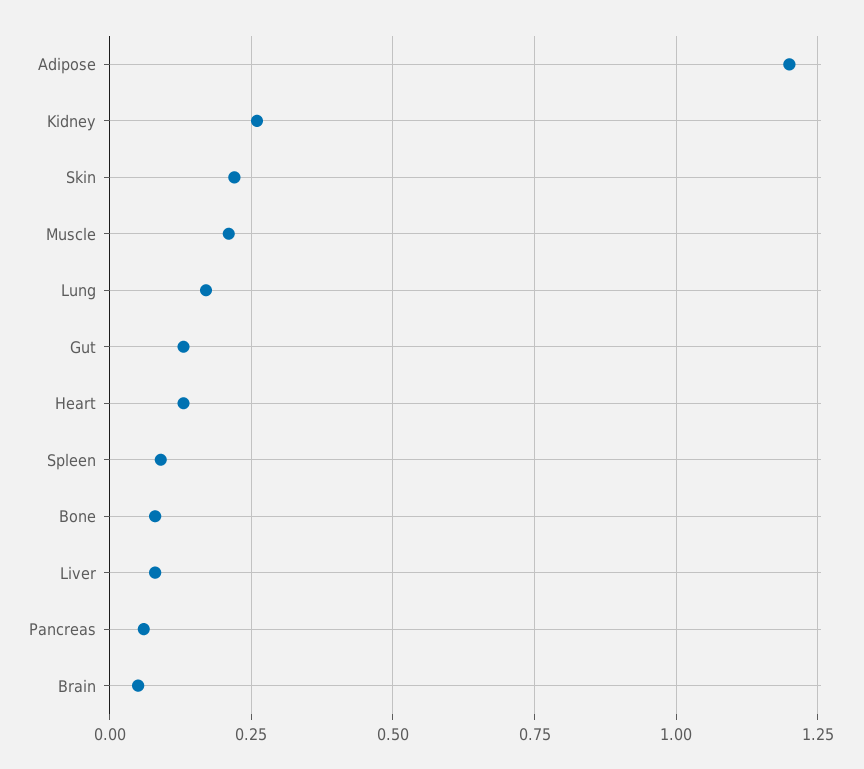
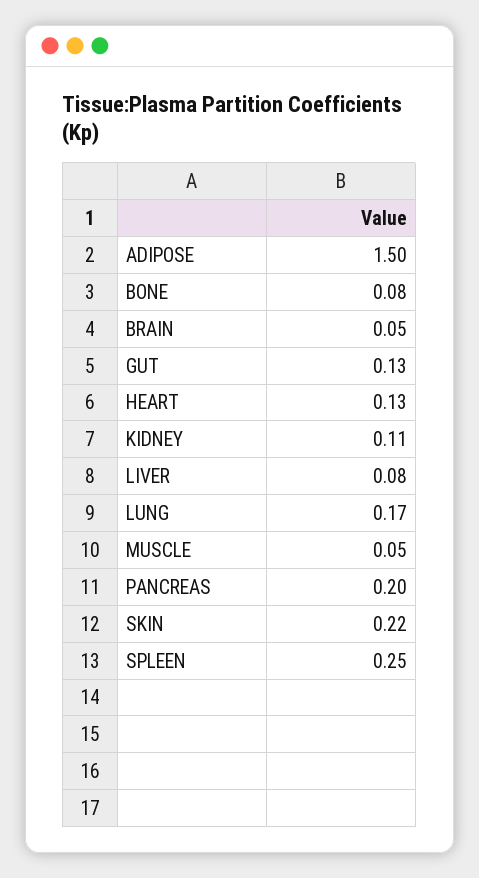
Adipose: 1.2 -> 1.5
Kidney: 0.25 -> 0.11
Muscle: 0.2 -> 0.05
Spleen: 0.1 -> 0.25
Pancreas: 0.05 -> 0.2

